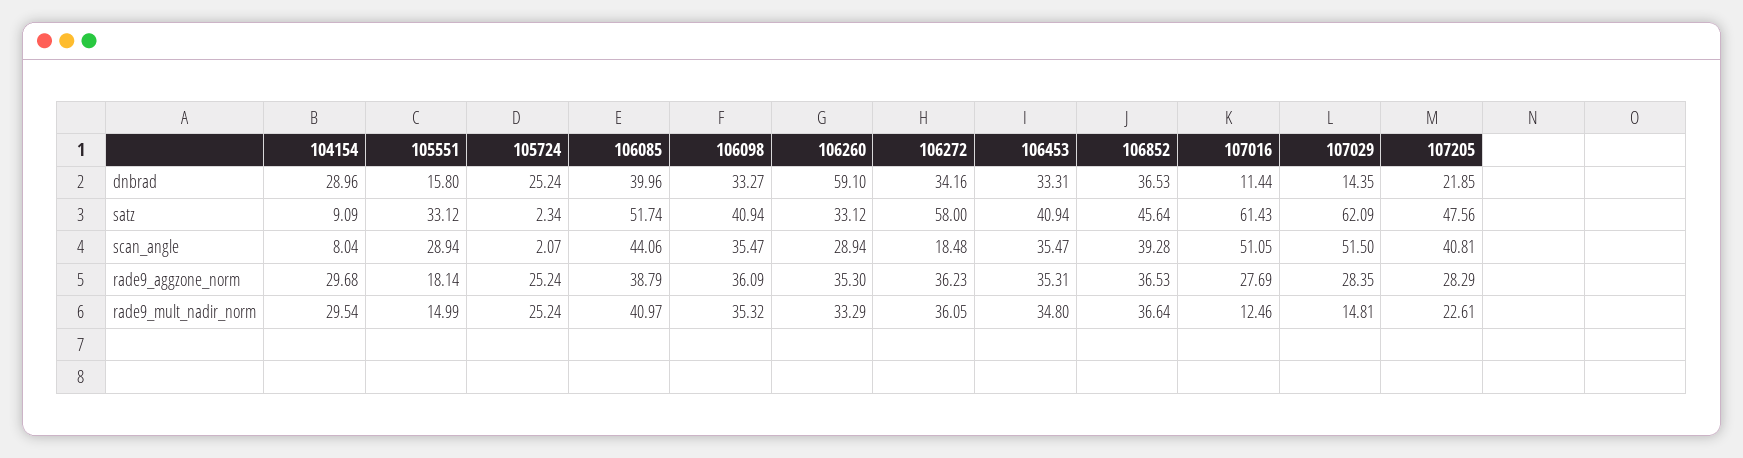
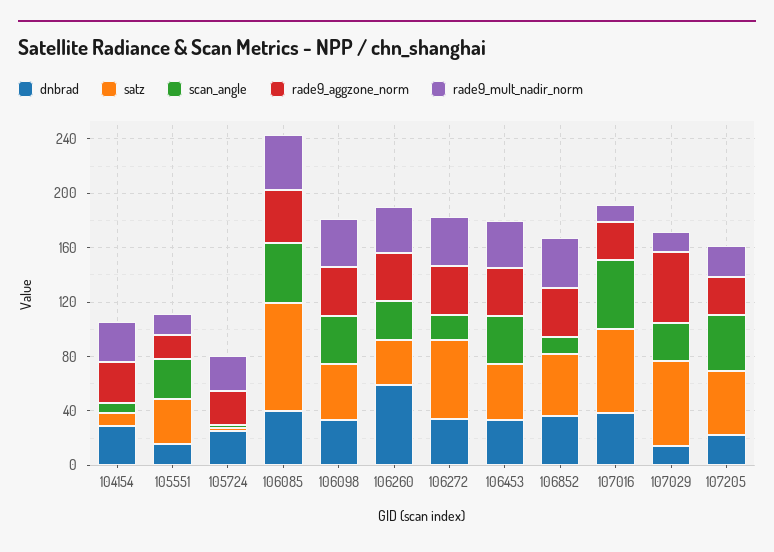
dnbrad, 107016: 11.44 -> 40
satz, 106085: 51.74 -> 80
scan_angle, 106852: 39.28 -> 10
scan_angle, 107029: 51.5 -> 30
rade9_aggzone_norm, 107029: 28.35 -> 50

